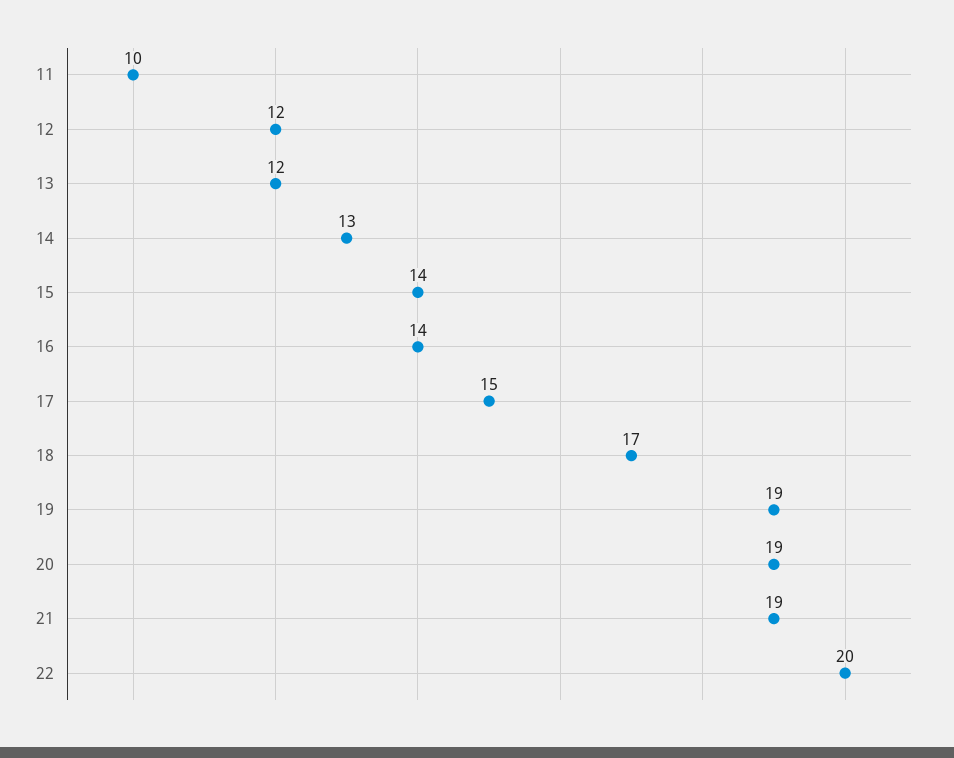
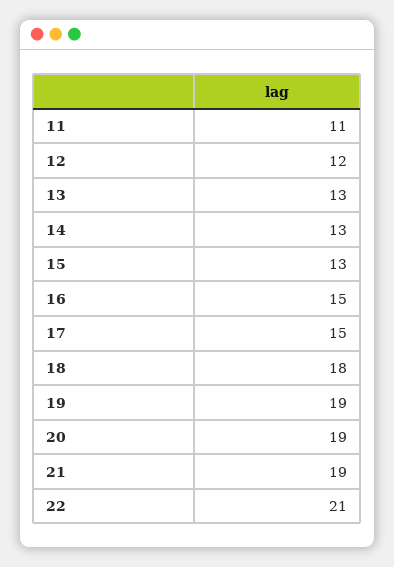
11: 10 -> 11
13: 12 -> 13
15: 14 -> 13
16: 14 -> 15
18: 17 -> 18
22: 20 -> 21

